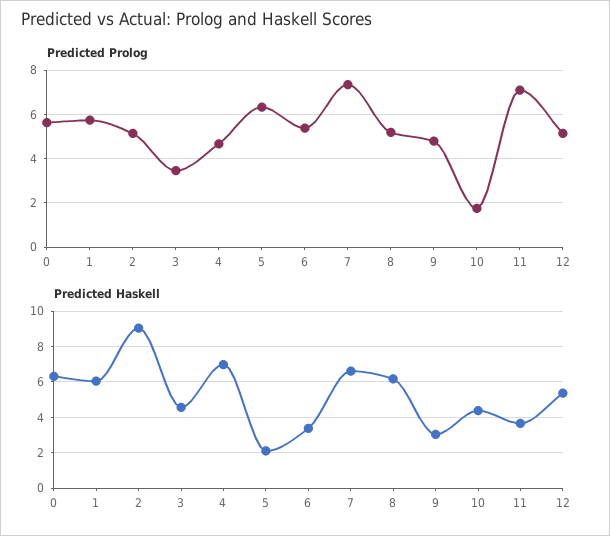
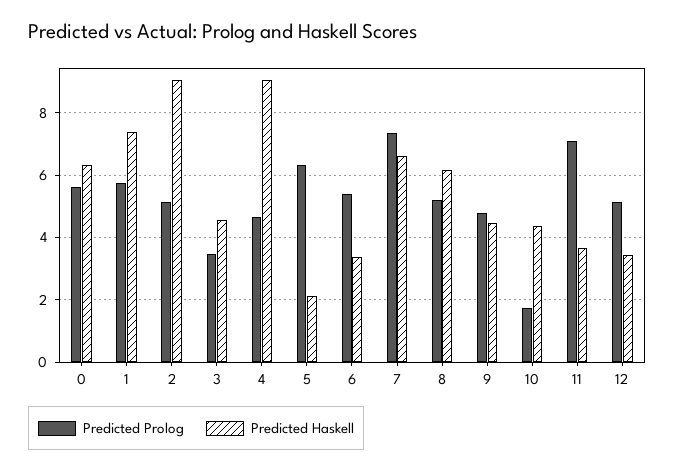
Predicted Haskell, 1: 6 -> 7.4
Predicted Haskell, 4: 7 -> 9
Predicted Haskell, 9: 3 -> 4.4
Predicted Haskell, 12: 5.5 -> 3.4

